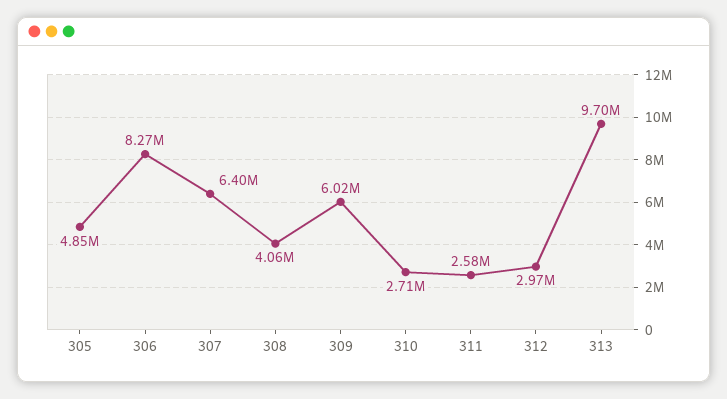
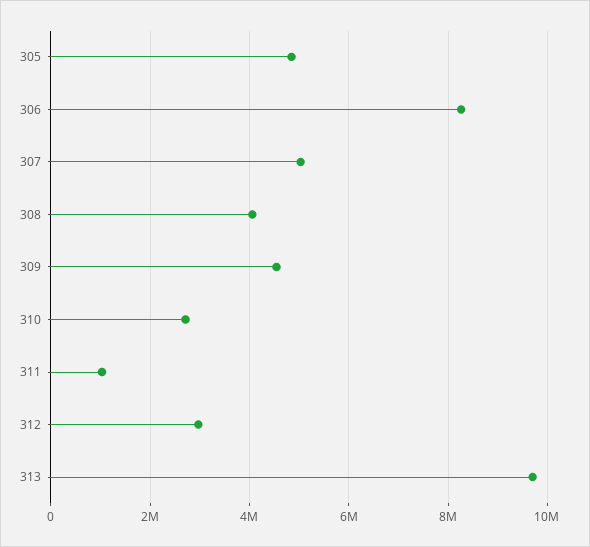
307: 6400000 -> 5000000
309: 6020000 -> 4600000
311: 2580000 -> 1000000

